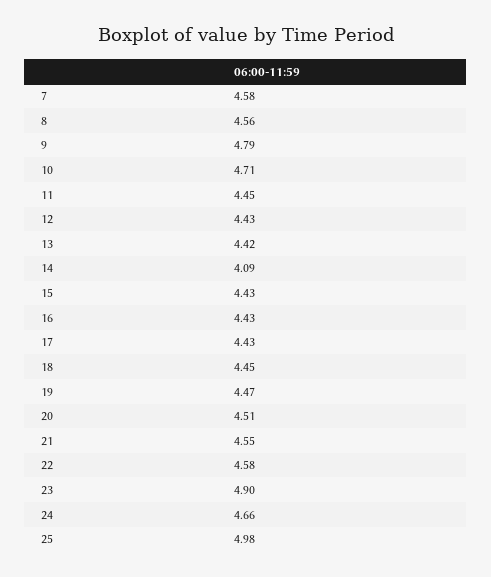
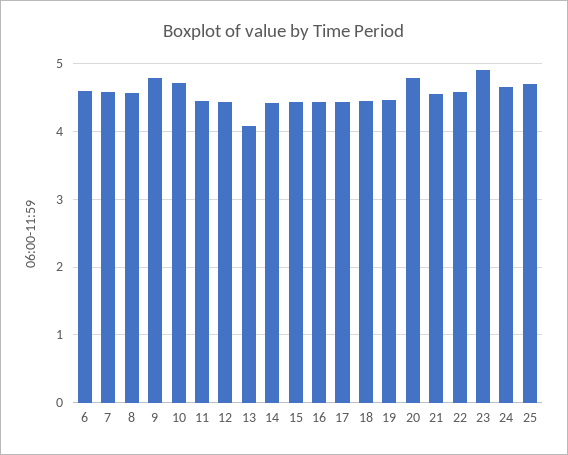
13: 4.42 -> 4.1
14: 4.09 -> 4.4
20: 4.51 -> 4.8
25: 4.98 -> 4.7
6: none -> 4.6

